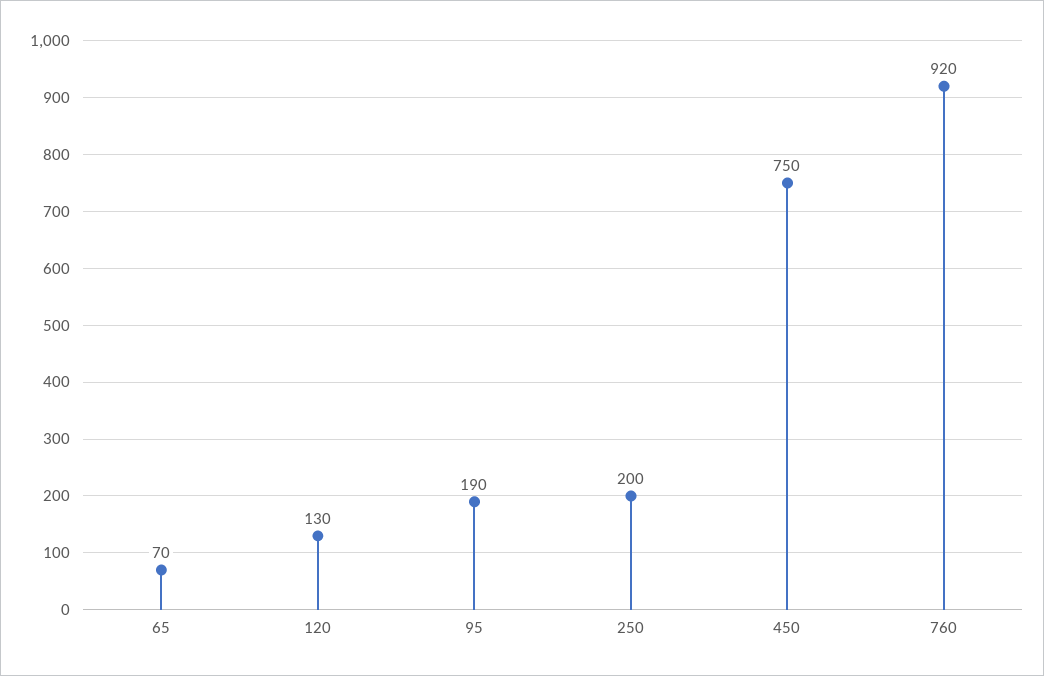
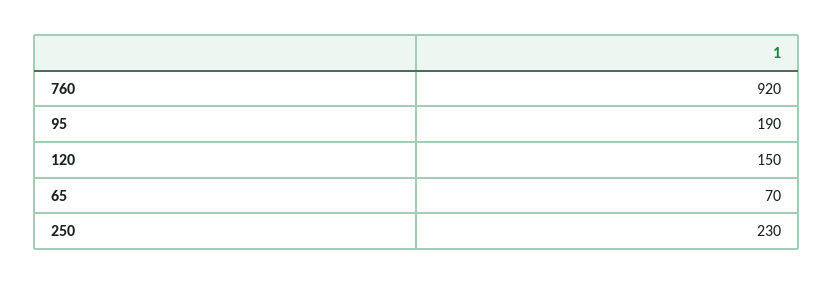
120: 130 -> 150
250: 200 -> 230
450: 750 -> none

